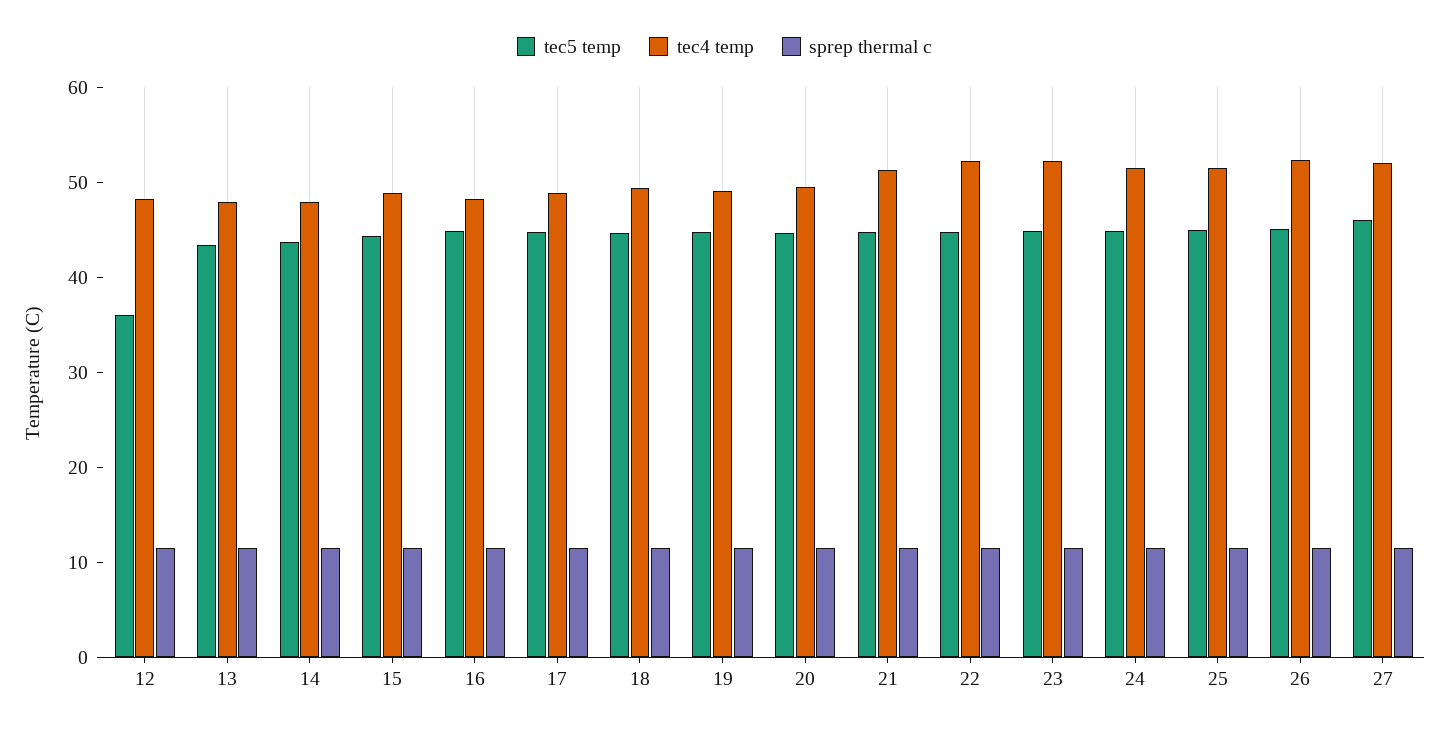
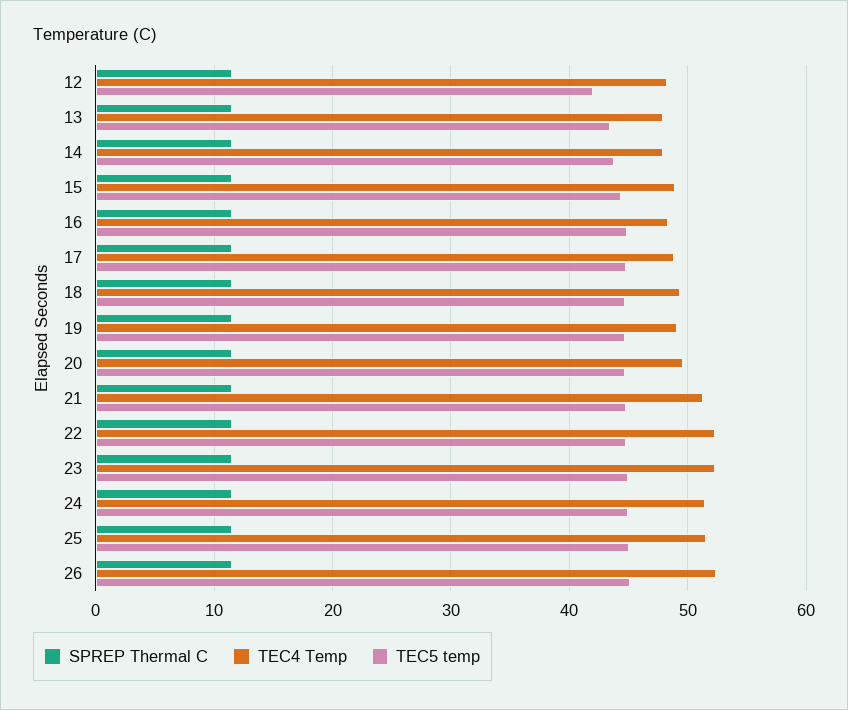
tec5 temp, 12: 36 -> 42
tec5 temp, 27: 46 -> none
tec4 temp, 27: 52 -> none
sprep thermal c, 27: 12 -> none

